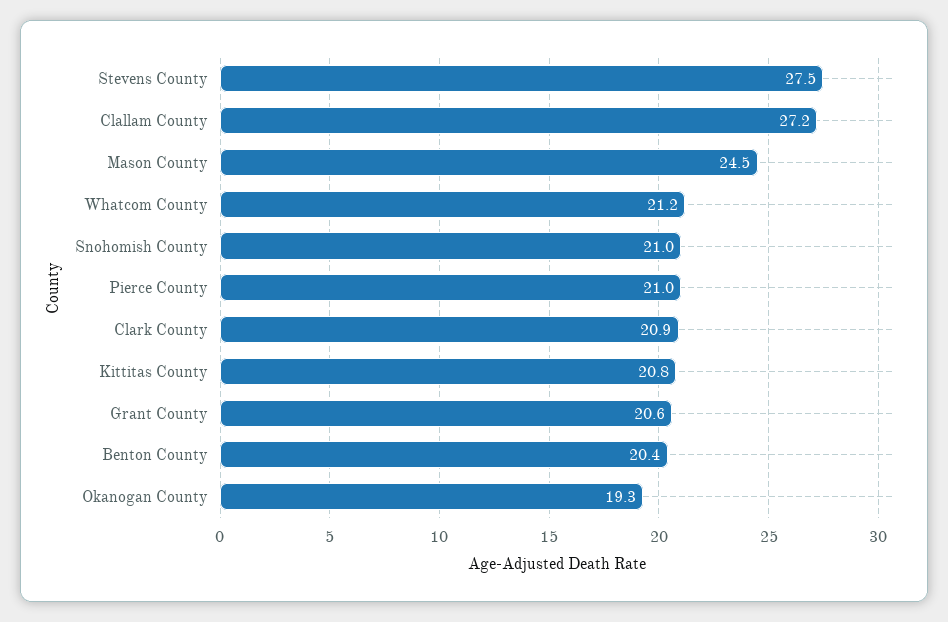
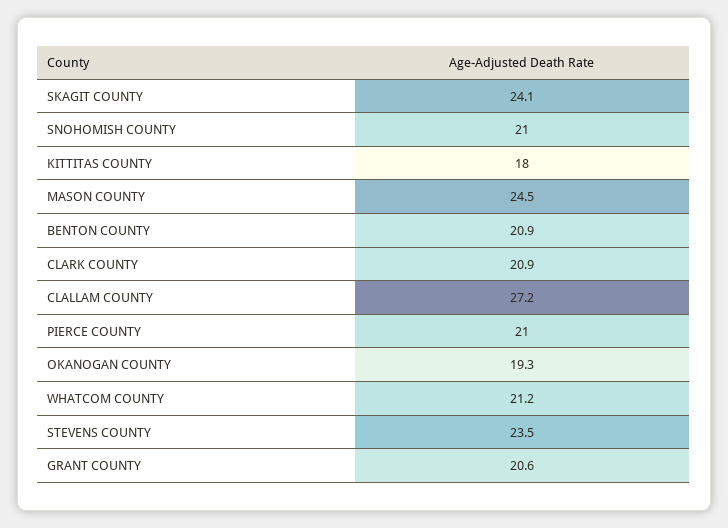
Stevens County: 27.5 -> 23.5
Kittitas County: 20.8 -> 18
Benton County: 20.4 -> 20.9
SKAGIT COUNTY: none -> 24.1

